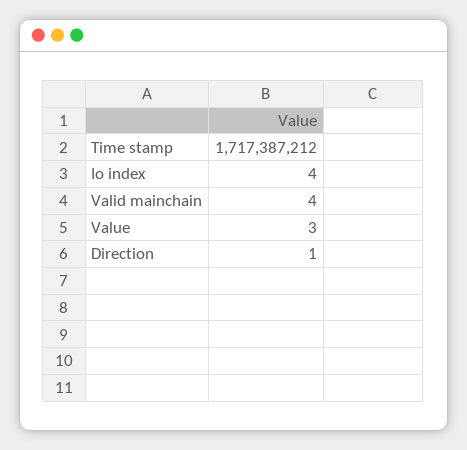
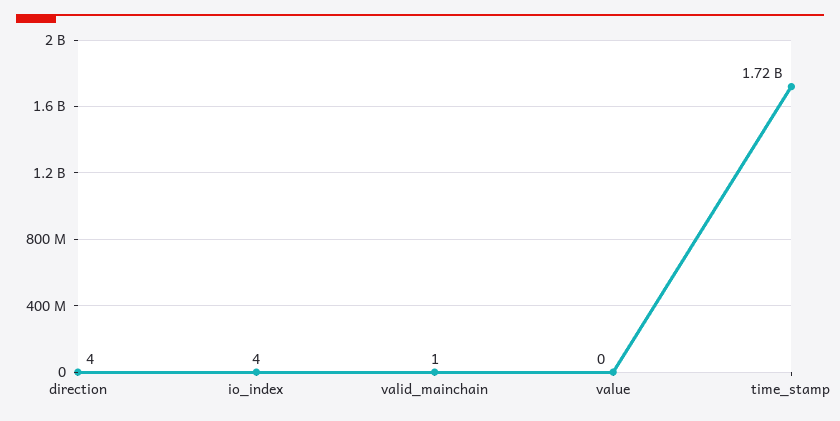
Valid mainchain: 4 -> 1
Value: 3 -> 0
Direction: 1 -> 4

